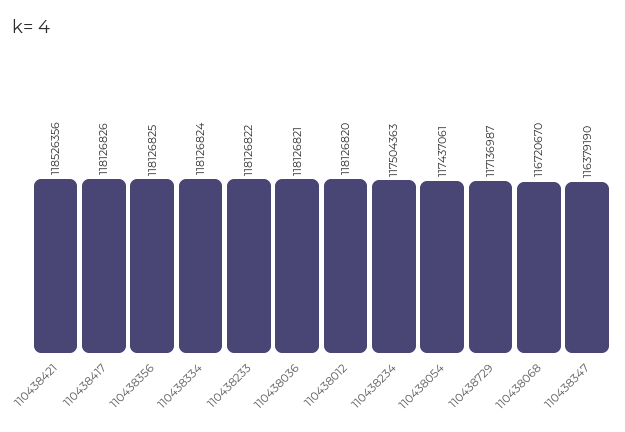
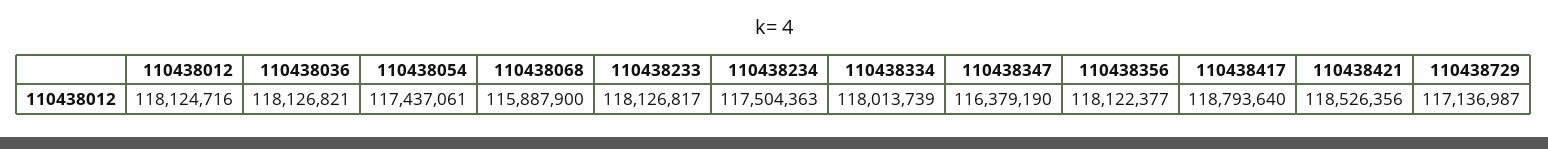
110438417: 118126826 -> 118793640
110438356: 118126825 -> 118122377
110438334: 118126824 -> 118013739
110438233: 118126822 -> 118126817
110438012: 118126820 -> 118124716
110438068: 116720670 -> 115887900

